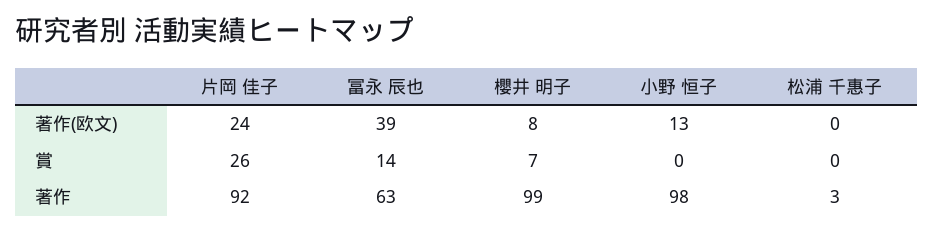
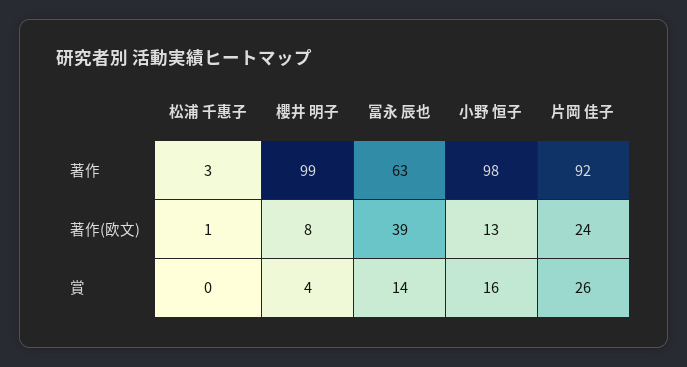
松浦 千惠子, 著作(欧文): 0 -> 1
櫻井 明子, 賞: 7 -> 4
小野 恒子, 賞: 0 -> 16

